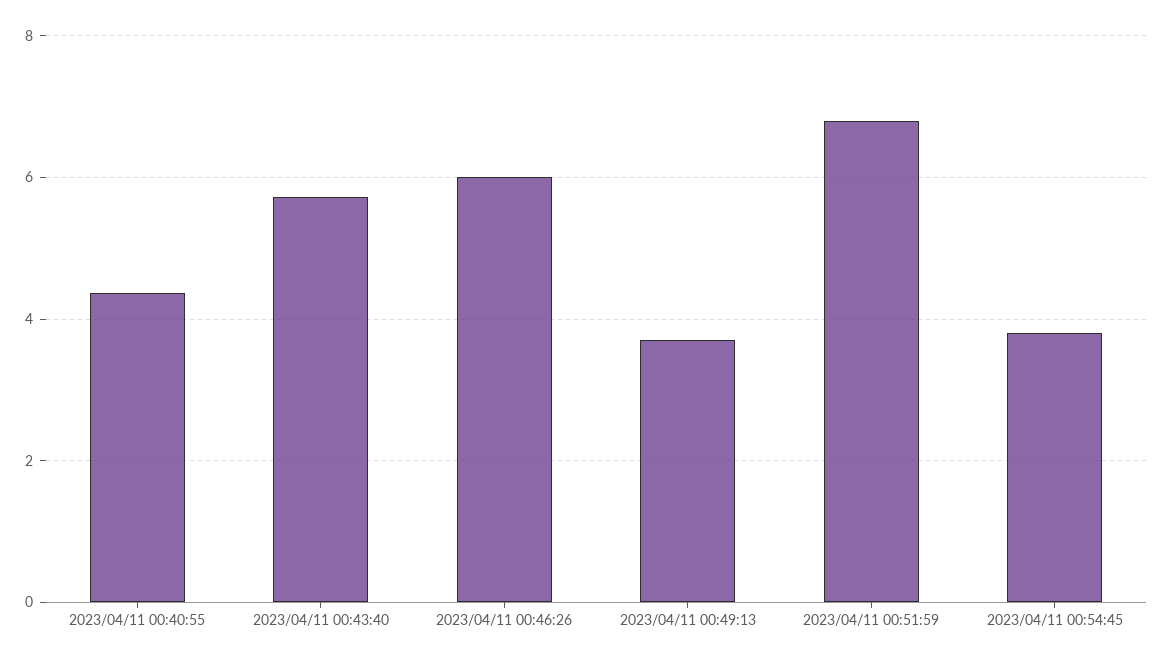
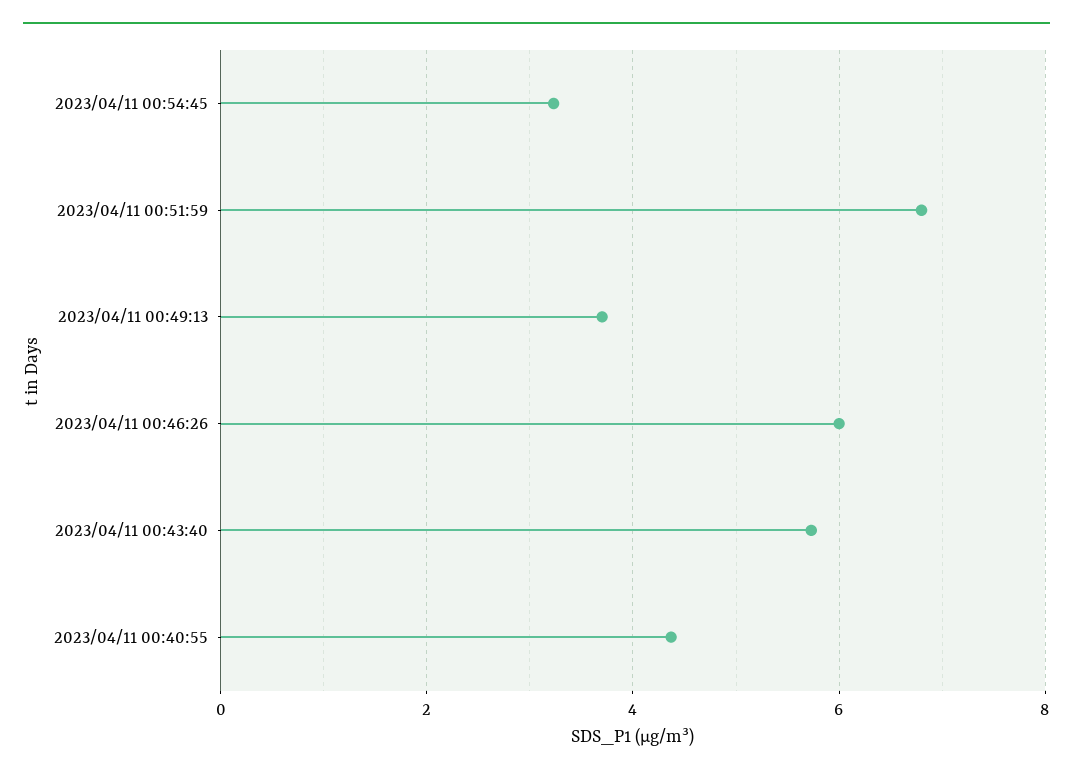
2023/04/11 00:54:45: 3.8 -> 3.2

